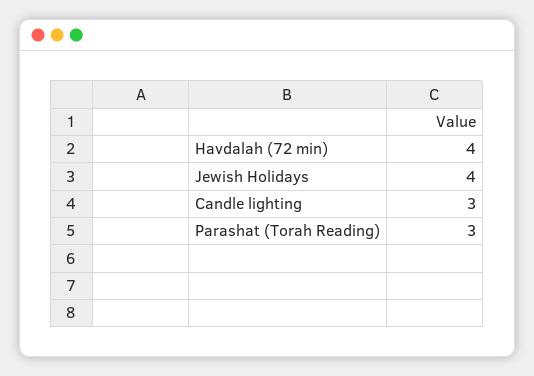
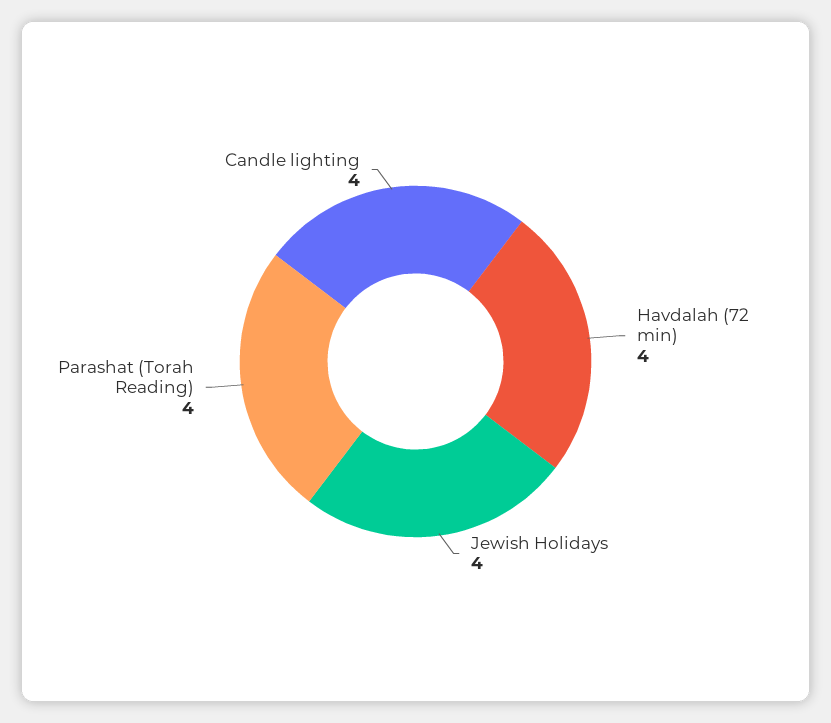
Candle lighting: 3 -> 4
Parashat (Torah Reading): 3 -> 4

